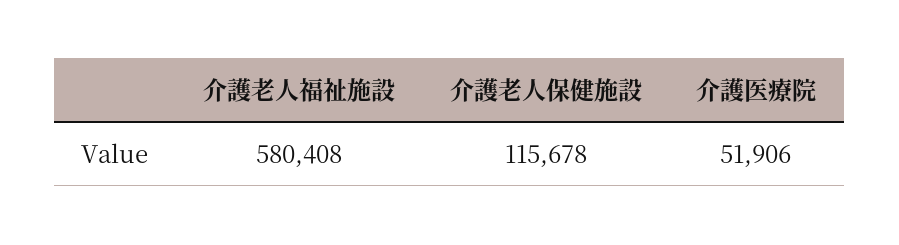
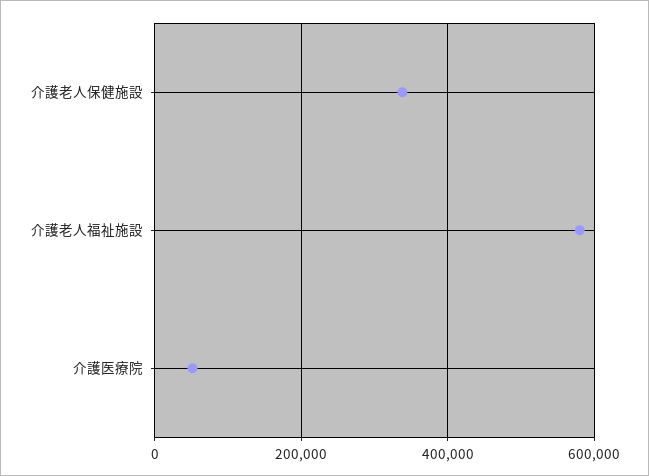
介護老人保健施設: 115678 -> 340000

